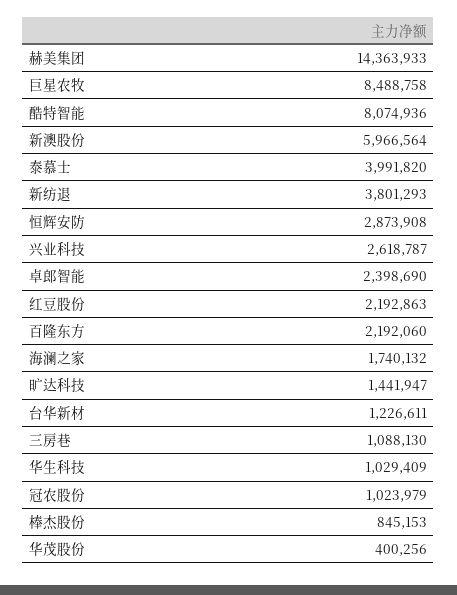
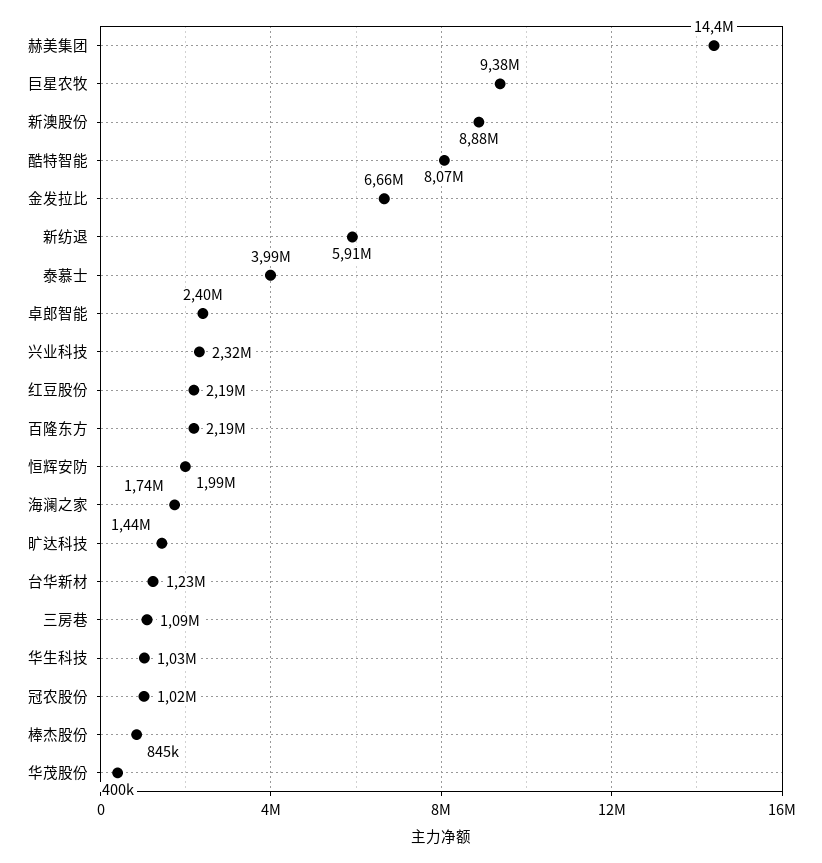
巨星农牧: 8488758 -> 9380000
新澳股份: 5966564 -> 8880000
新纺退: 3801293 -> 5910000
恒辉安防: 2873908 -> 1990000
兴业科技: 2618787 -> 2320000
金发拉比: none -> 6660000

